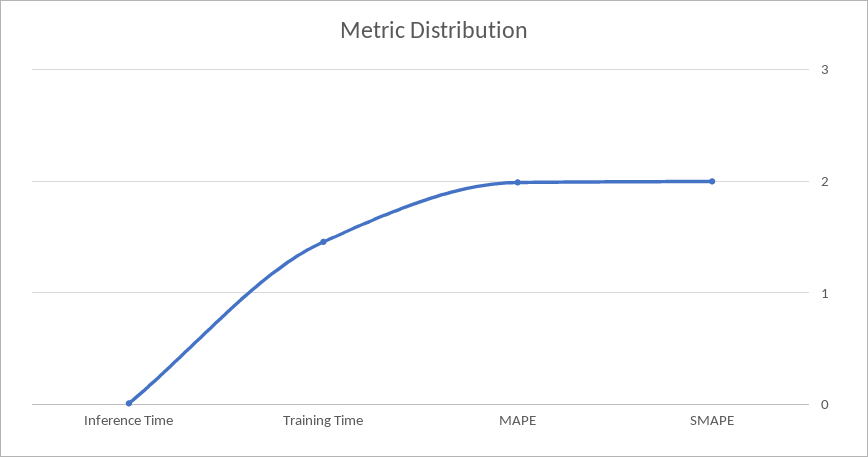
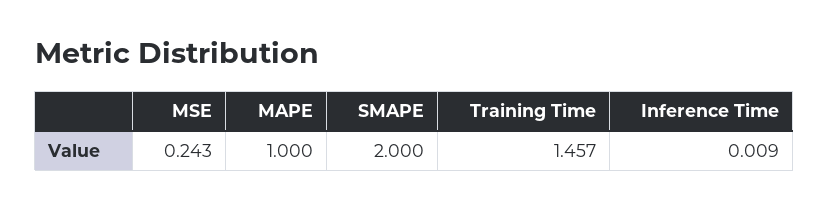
MAPE: 2 -> 1
MSE: none -> 0.243

